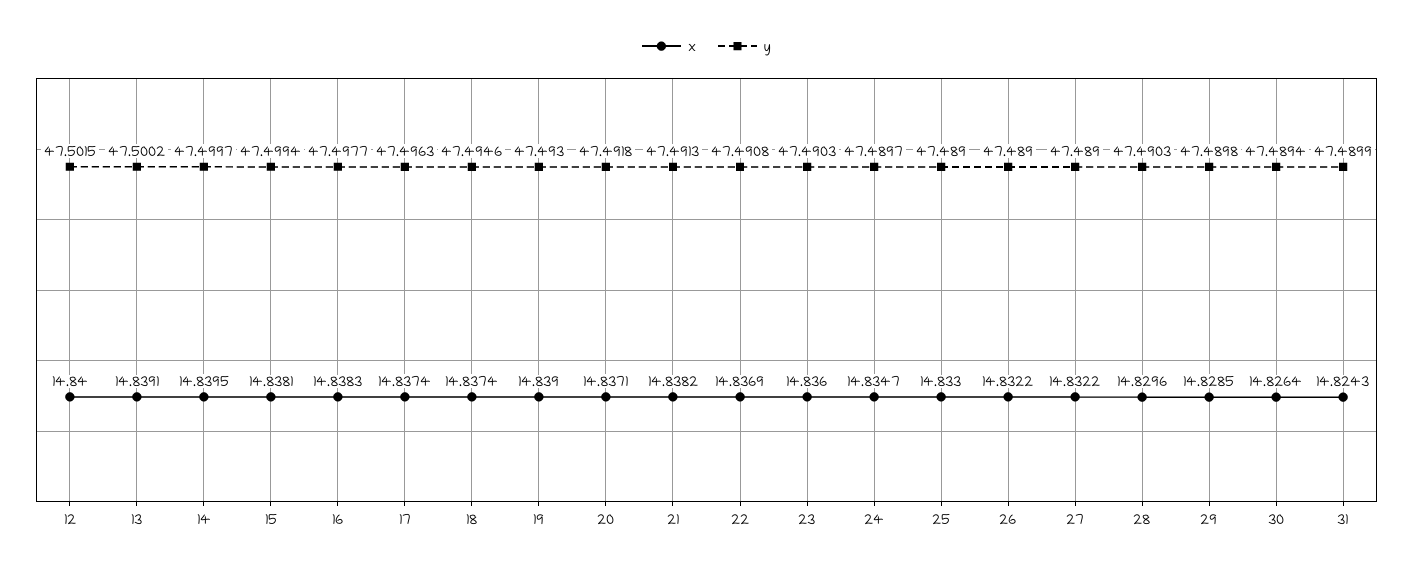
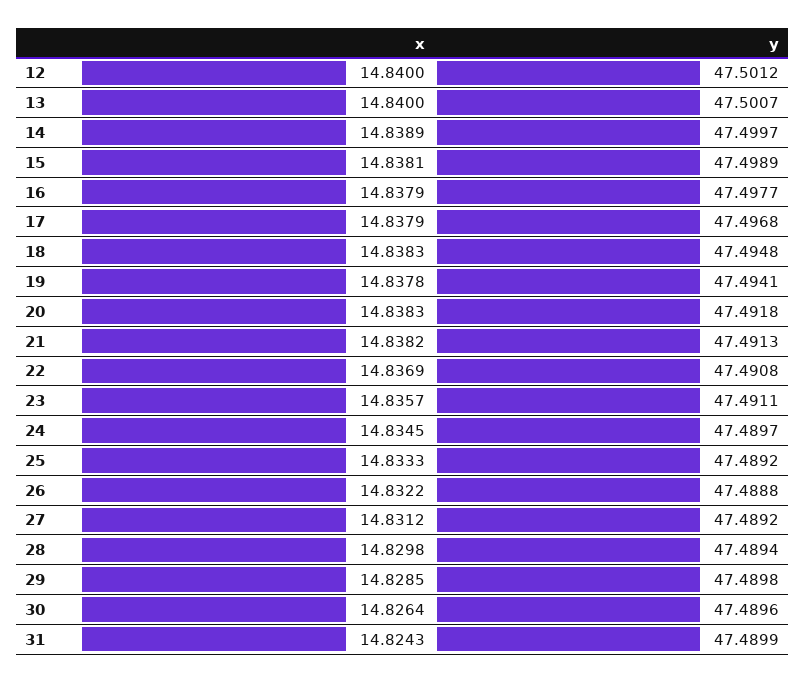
y, 12: 47.5015 -> 47.5012
x, 13: 14.8391 -> 14.84
y, 13: 47.5002 -> 47.5007
x, 14: 14.8395 -> 14.8389
y, 15: 47.4994 -> 47.4989
x, 16: 14.8383 -> 14.8379
x, 17: 14.8374 -> 14.8379
y, 17: 47.4963 -> 47.4968
x, 18: 14.8374 -> 14.8383
y, 18: 47.4946 -> 47.4948
x, 19: 14.839 -> 14.8378
y, 19: 47.493 -> 47.4941
x, 20: 14.8371 -> 14.8383
x, 23: 14.836 -> 14.8357
y, 23: 47.4903 -> 47.4911
x, 24: 14.8347 -> 14.8345
x, 25: 14.833 -> 14.8333
y, 25: 47.489 -> 47.4892
y, 26: 47.489 -> 47.4888
x, 27: 14.8322 -> 14.8312
y, 27: 47.489 -> 47.4892
x, 28: 14.8296 -> 14.8298
y, 28: 47.4903 -> 47.4894
y, 30: 47.4894 -> 47.4896

